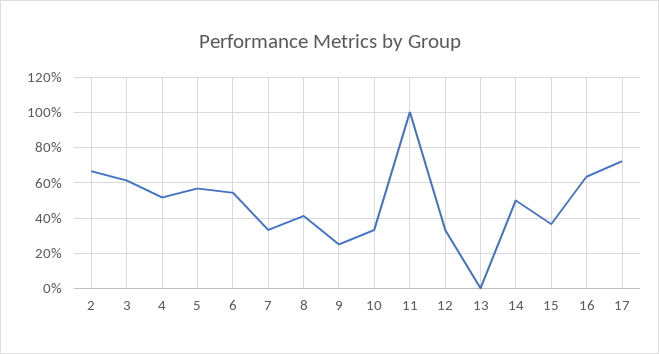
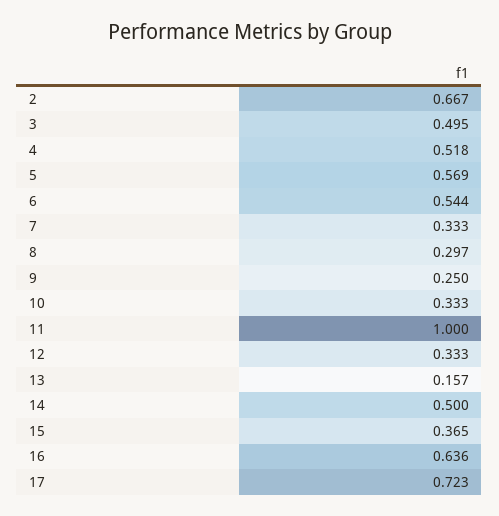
3: 0.6 -> 0.495
8: 0.4 -> 0.297
13: 0 -> 0.157

